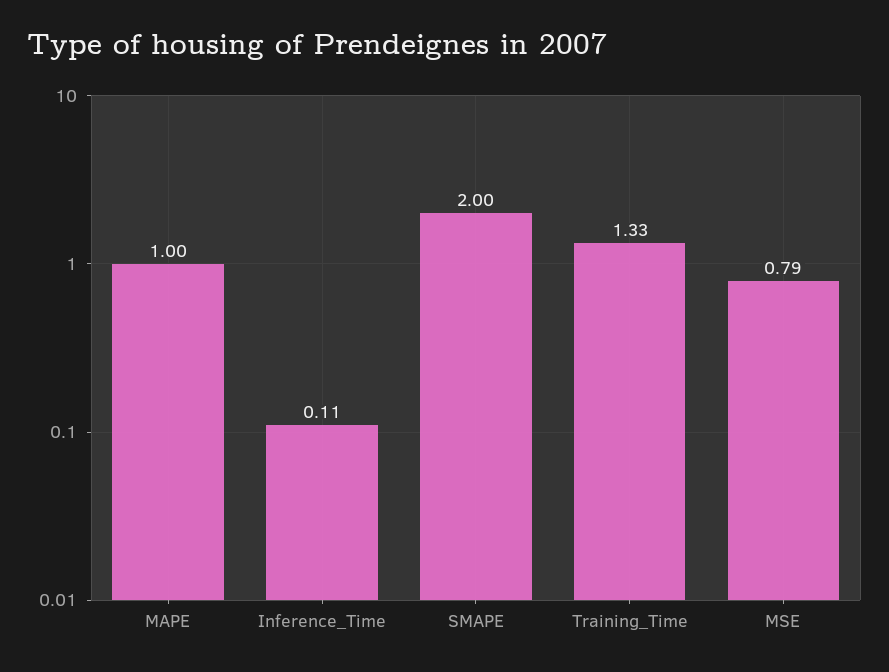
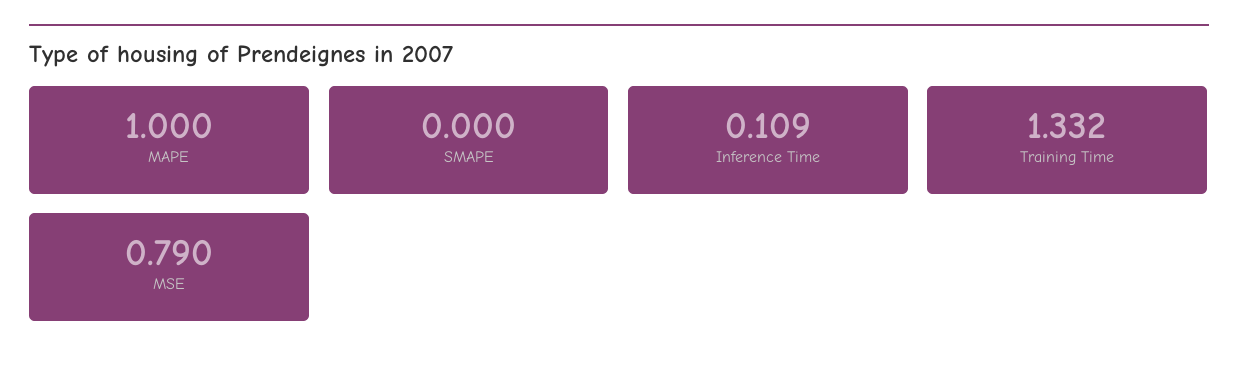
SMAPE: 2 -> 0

